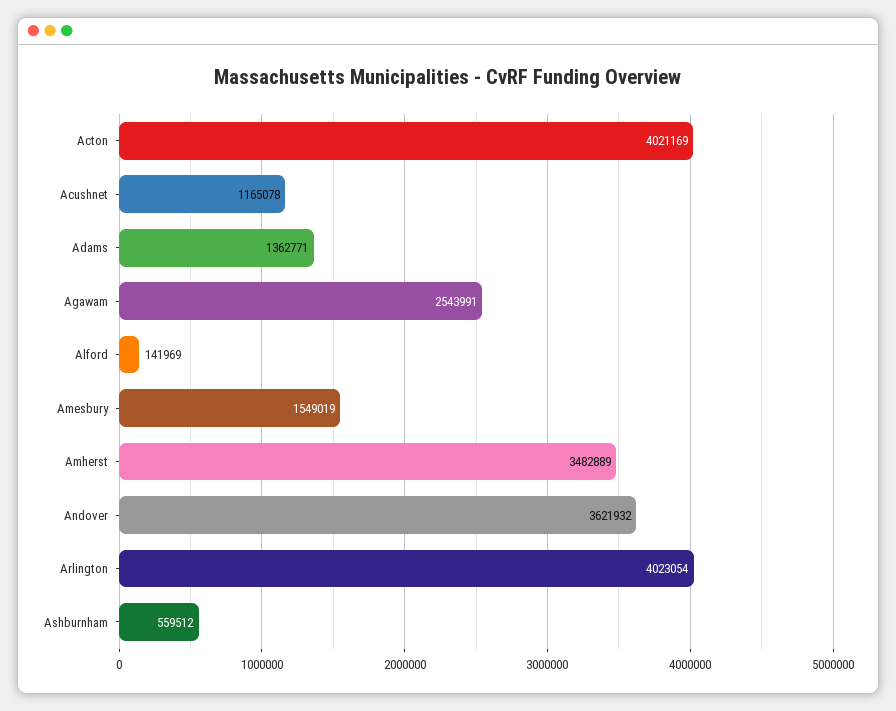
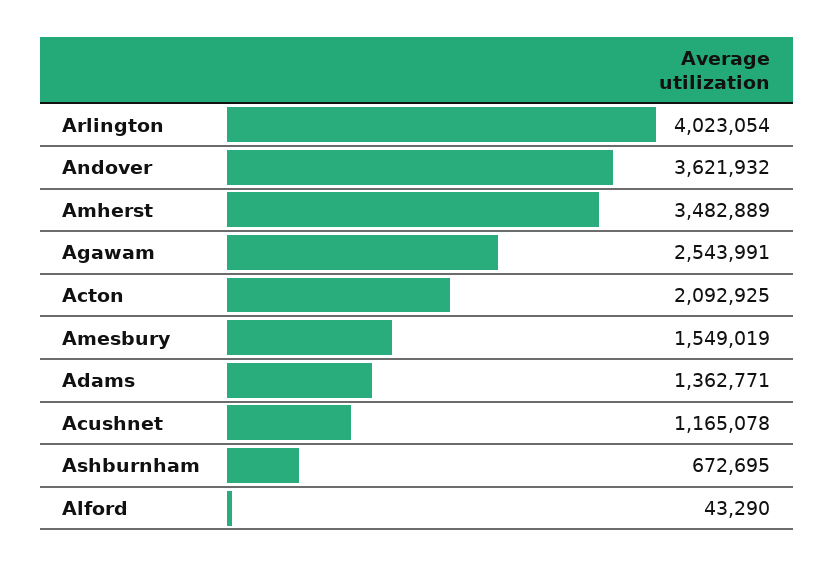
Acton: 4021169 -> 2092925
Alford: 141969 -> 43290
Ashburnham: 559512 -> 672695

